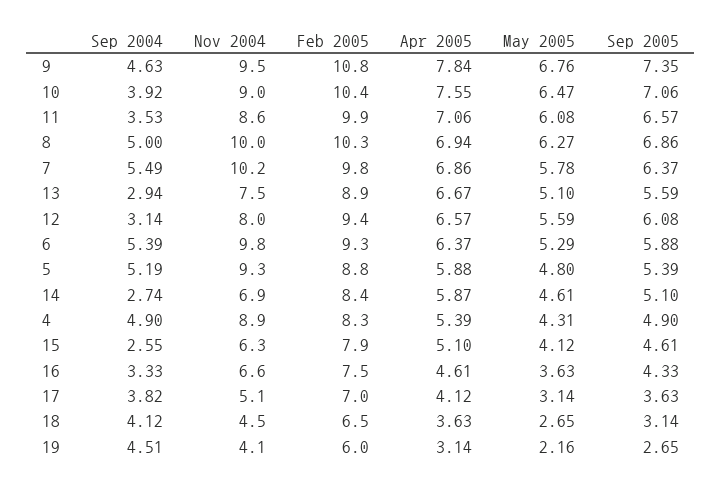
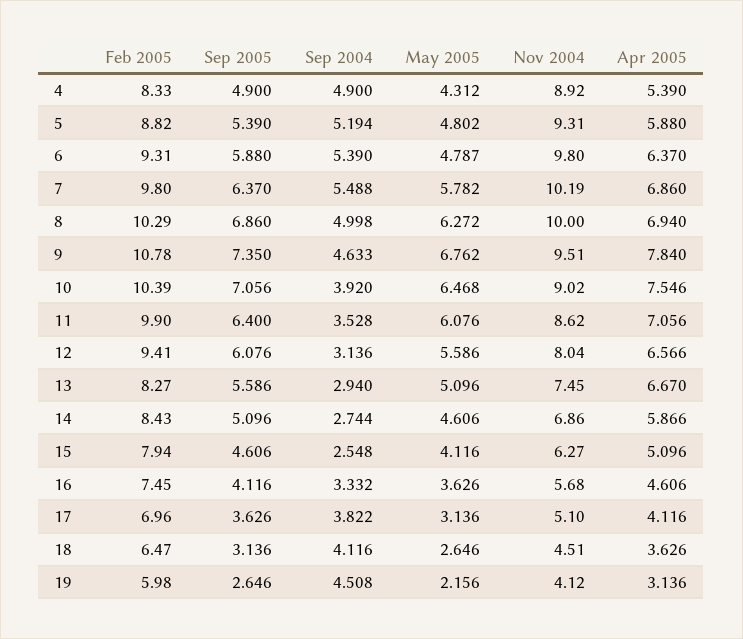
Sep 2005, 11: 6.57 -> 6.4
Feb 2005, 13: 8.9 -> 8.27
May 2005, 6: 5.29 -> 4.787
Nov 2004, 16: 6.6 -> 5.68
Sep 2005, 16: 4.33 -> 4.116

